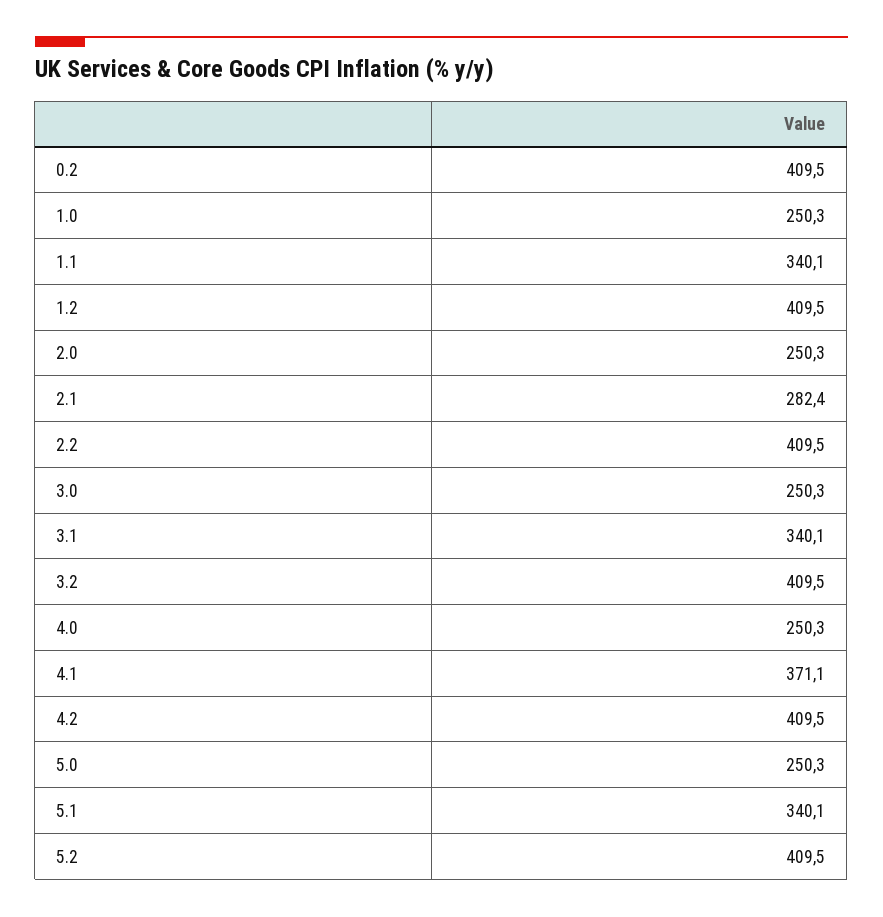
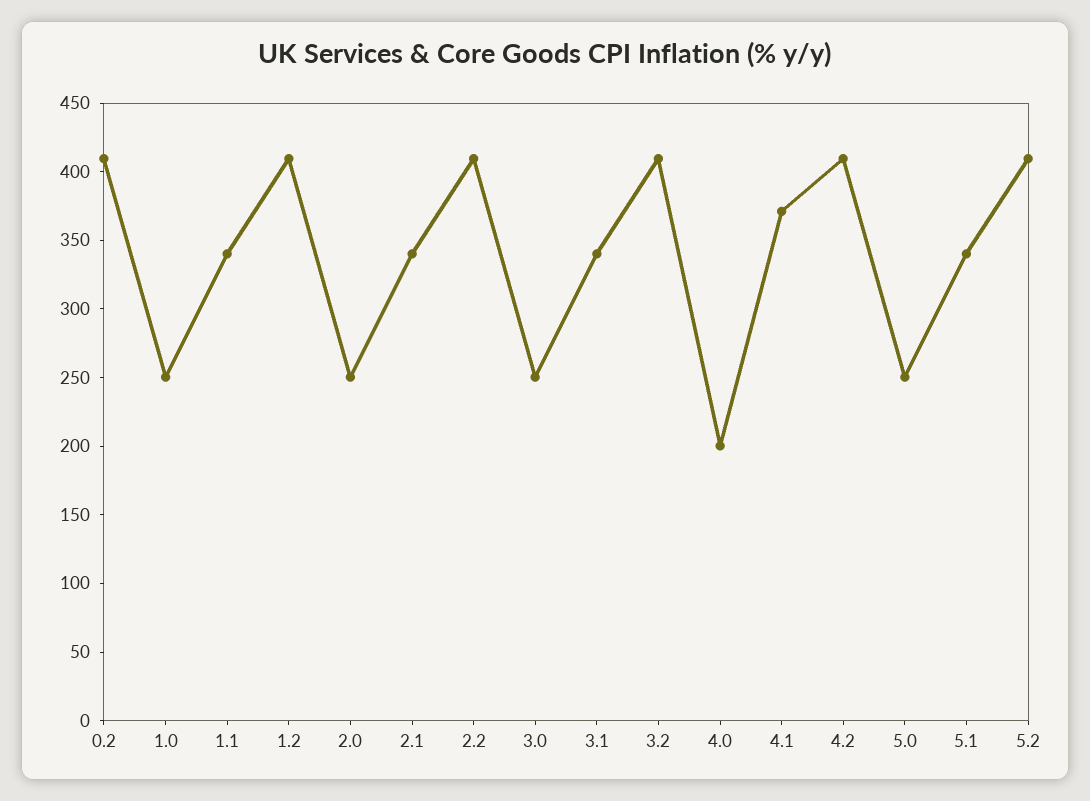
2.1: 282.4 -> 340
4.0: 250.3 -> 200

